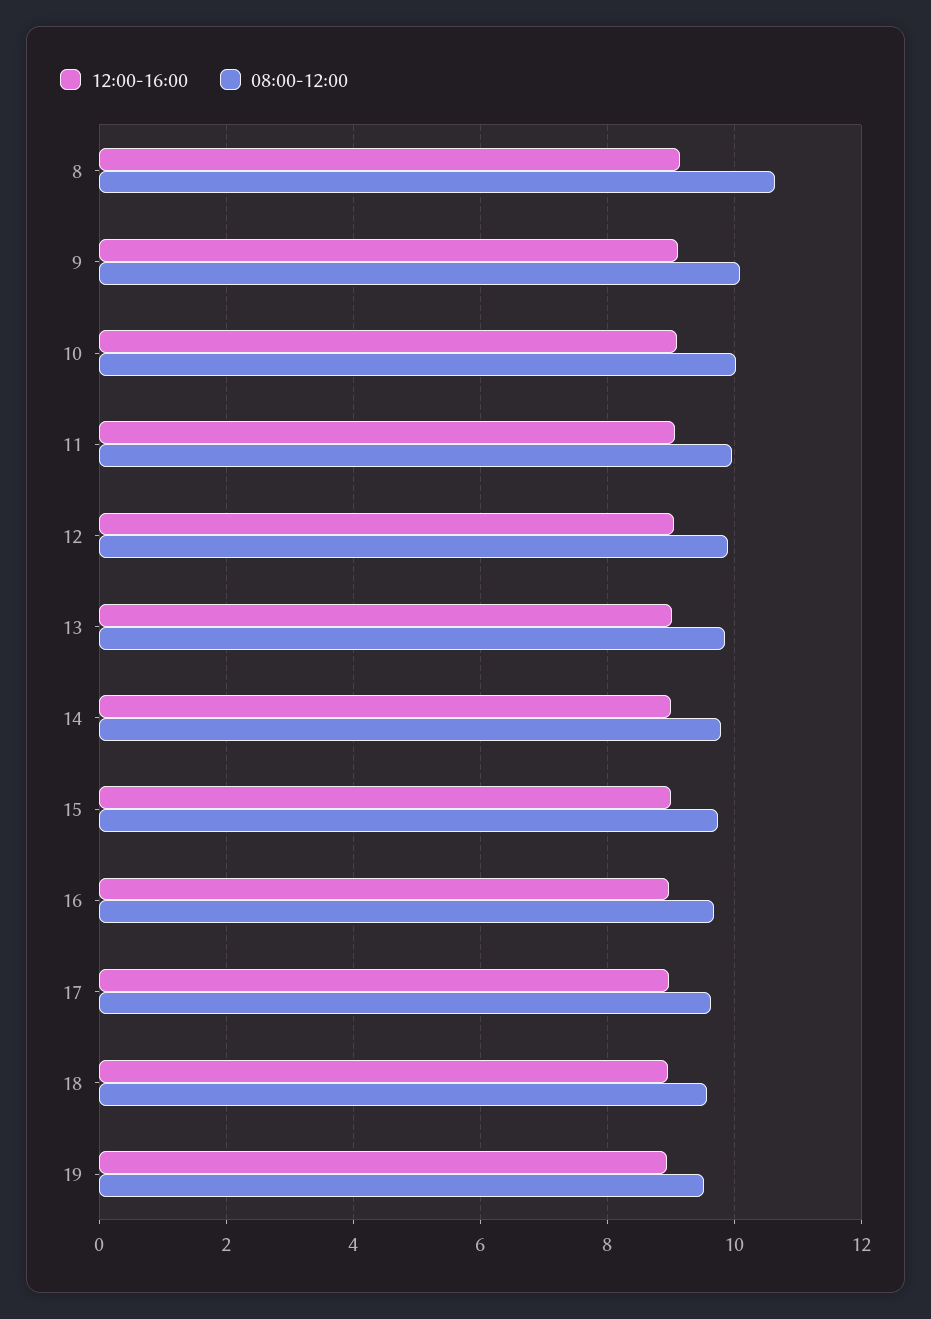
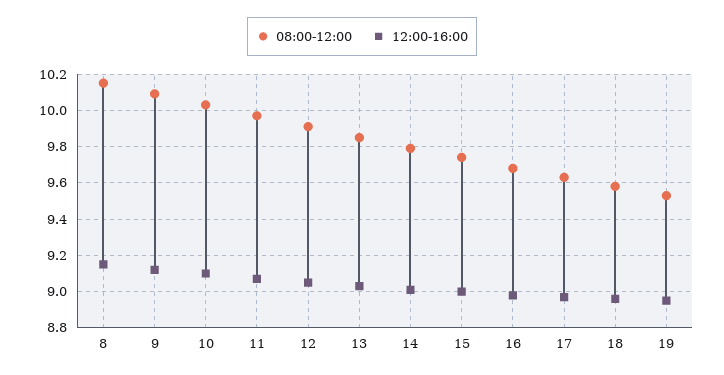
08:00-12:00, 8: 10.6 -> 10.15

